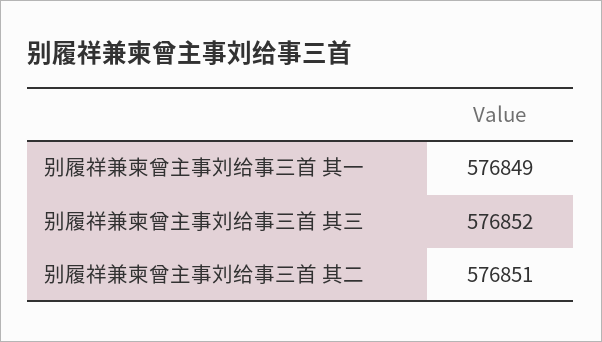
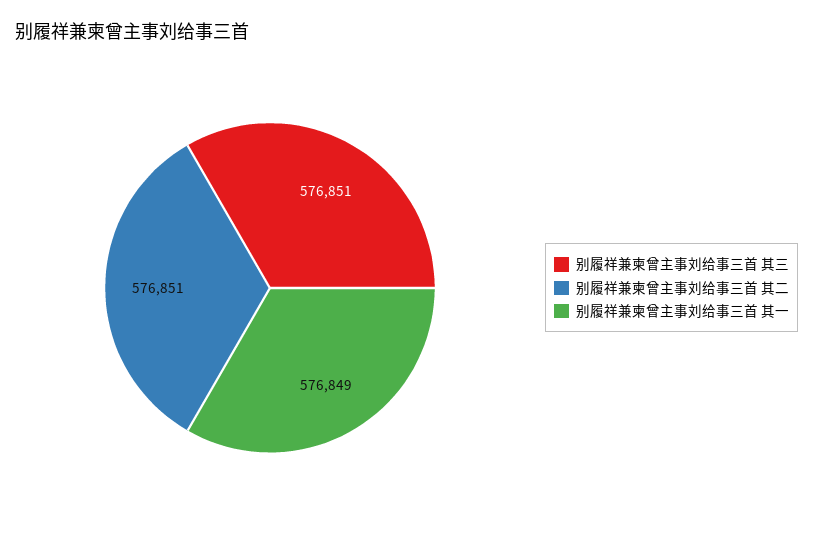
别履祥兼柬曾主事刘给事三首 其三: 576852 -> 576851

